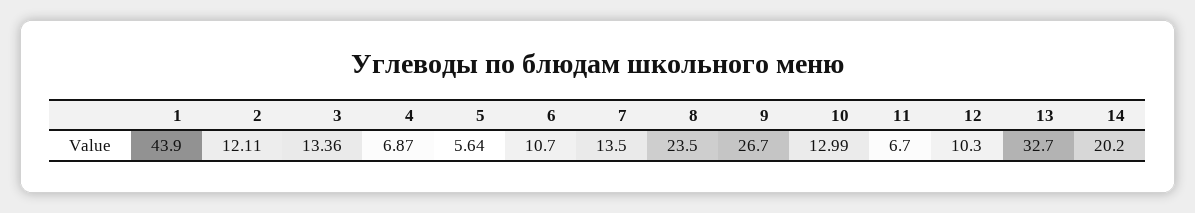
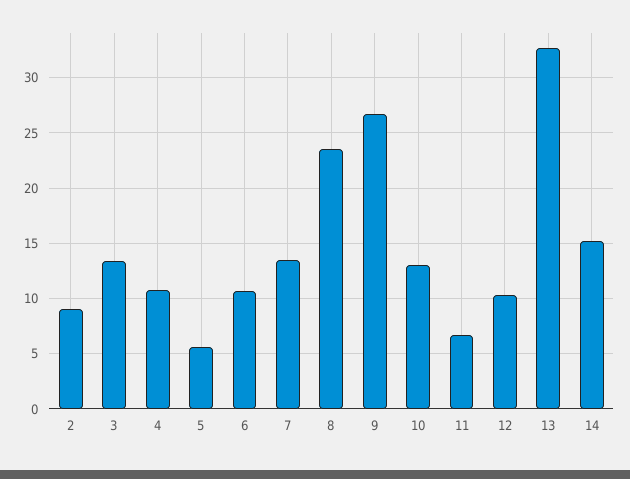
1: 43.9 -> none
2: 12.11 -> 9
4: 6.87 -> 11
14: 20.2 -> 15

